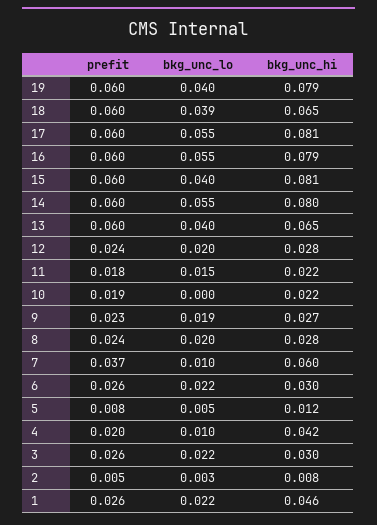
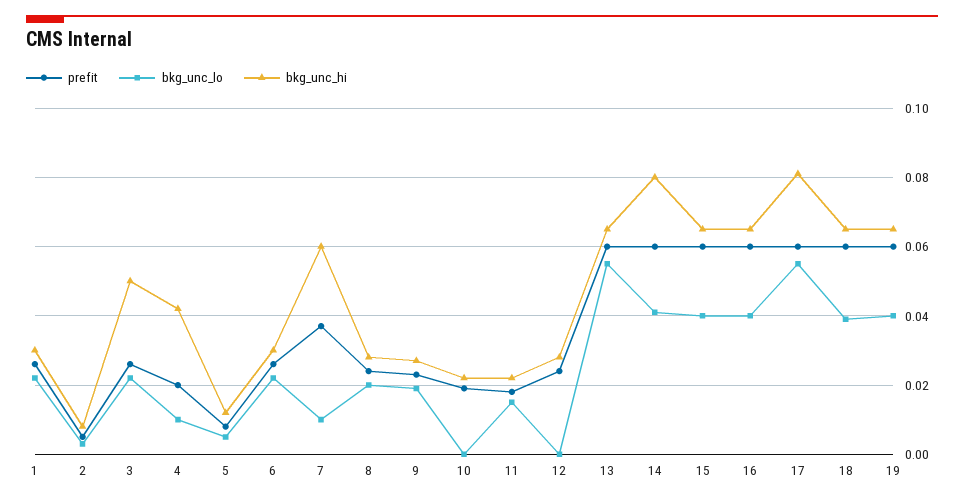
bkg_unc_hi, 19: 0.079 -> 0.065
bkg_unc_lo, 16: 0.055 -> 0.04
bkg_unc_hi, 16: 0.079 -> 0.065
bkg_unc_hi, 15: 0.081 -> 0.065
bkg_unc_lo, 14: 0.055 -> 0.04
bkg_unc_lo, 13: 0.04 -> 0.055
bkg_unc_lo, 12: 0.02 -> 0
bkg_unc_hi, 3: 0.03 -> 0.05
bkg_unc_hi, 1: 0.046 -> 0.03

